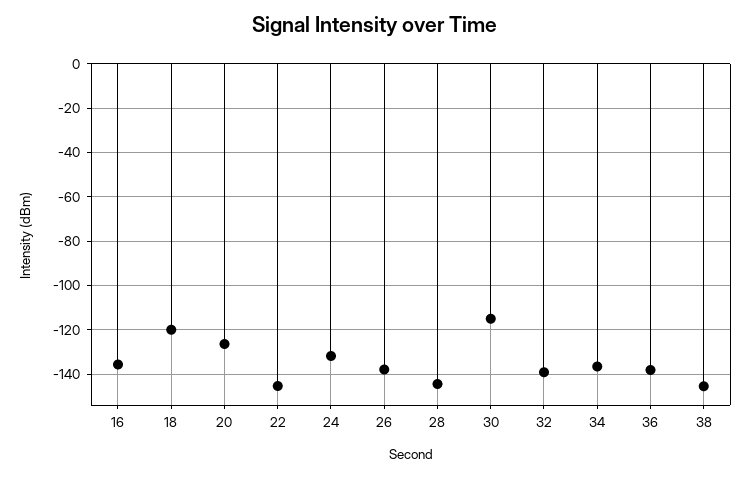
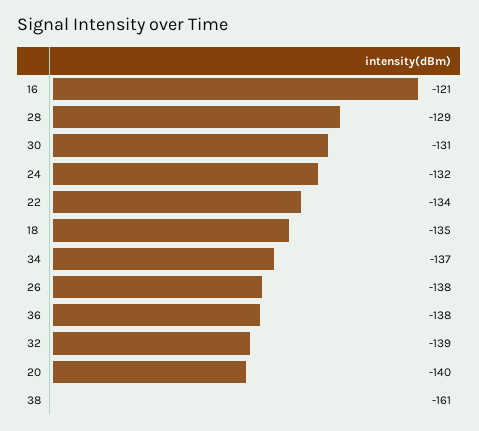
16: -135 -> -121
18: -120 -> -135
20: -125 -> -140
22: -145 -> -134
28: -145 -> -129
30: -115 -> -131
38: -145 -> -161

